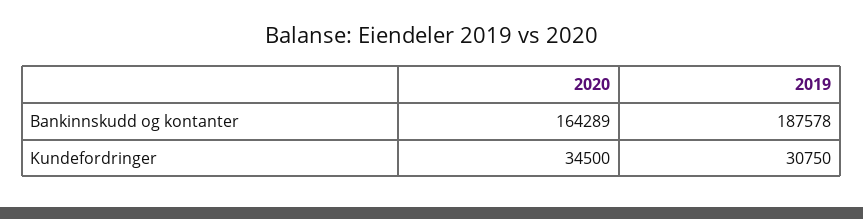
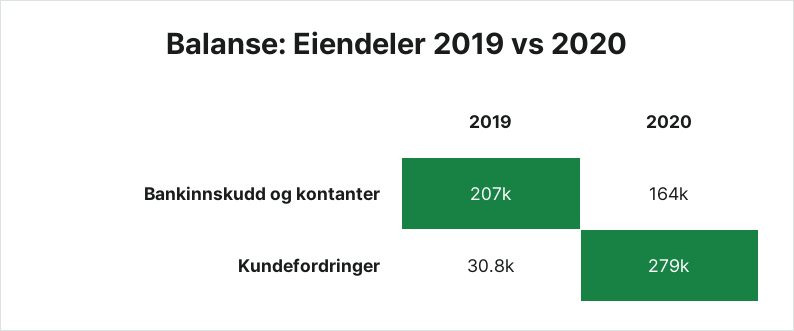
2019, Bankinnskudd og kontanter: 187578 -> 207000
2020, Kundefordringer: 34500 -> 279000

